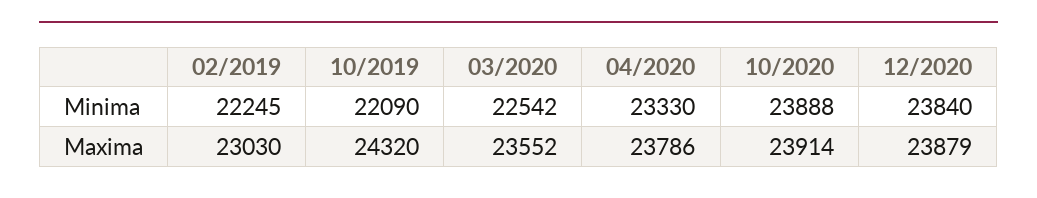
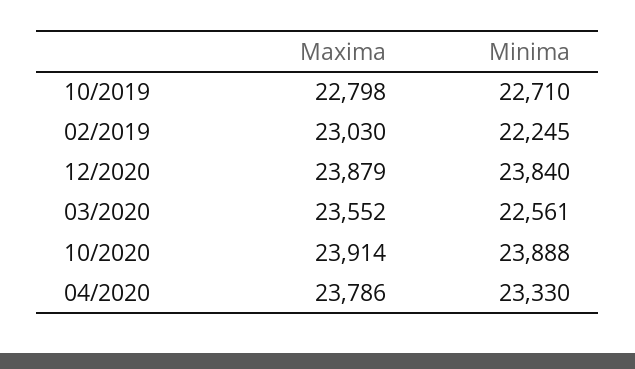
10/2019, Minima: 22090 -> 22710
03/2020, Minima: 22542 -> 22561
10/2019, Maxima: 24320 -> 22798

